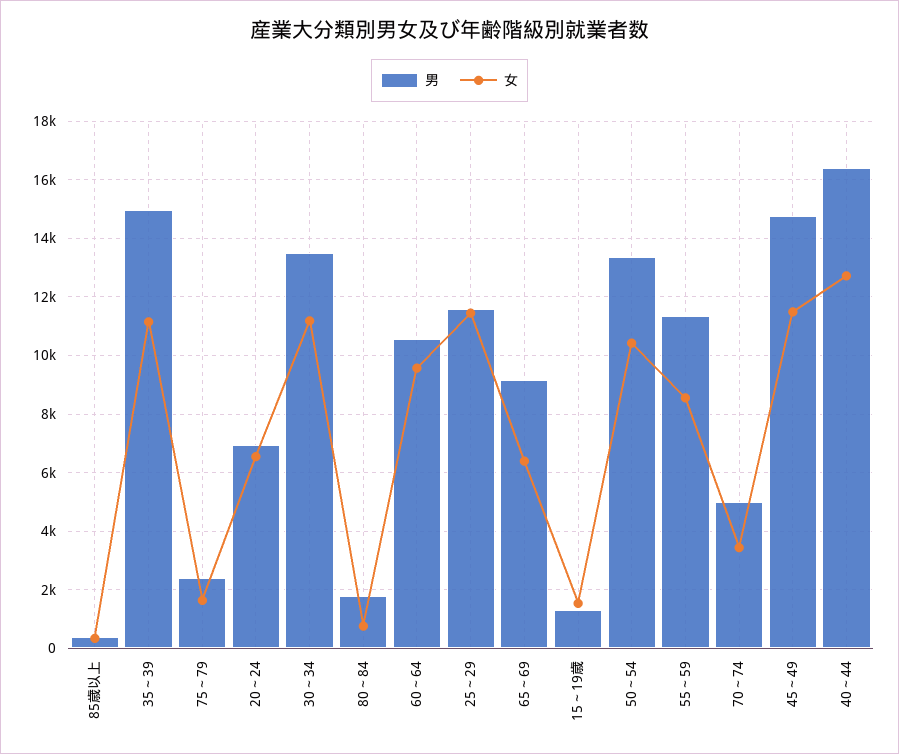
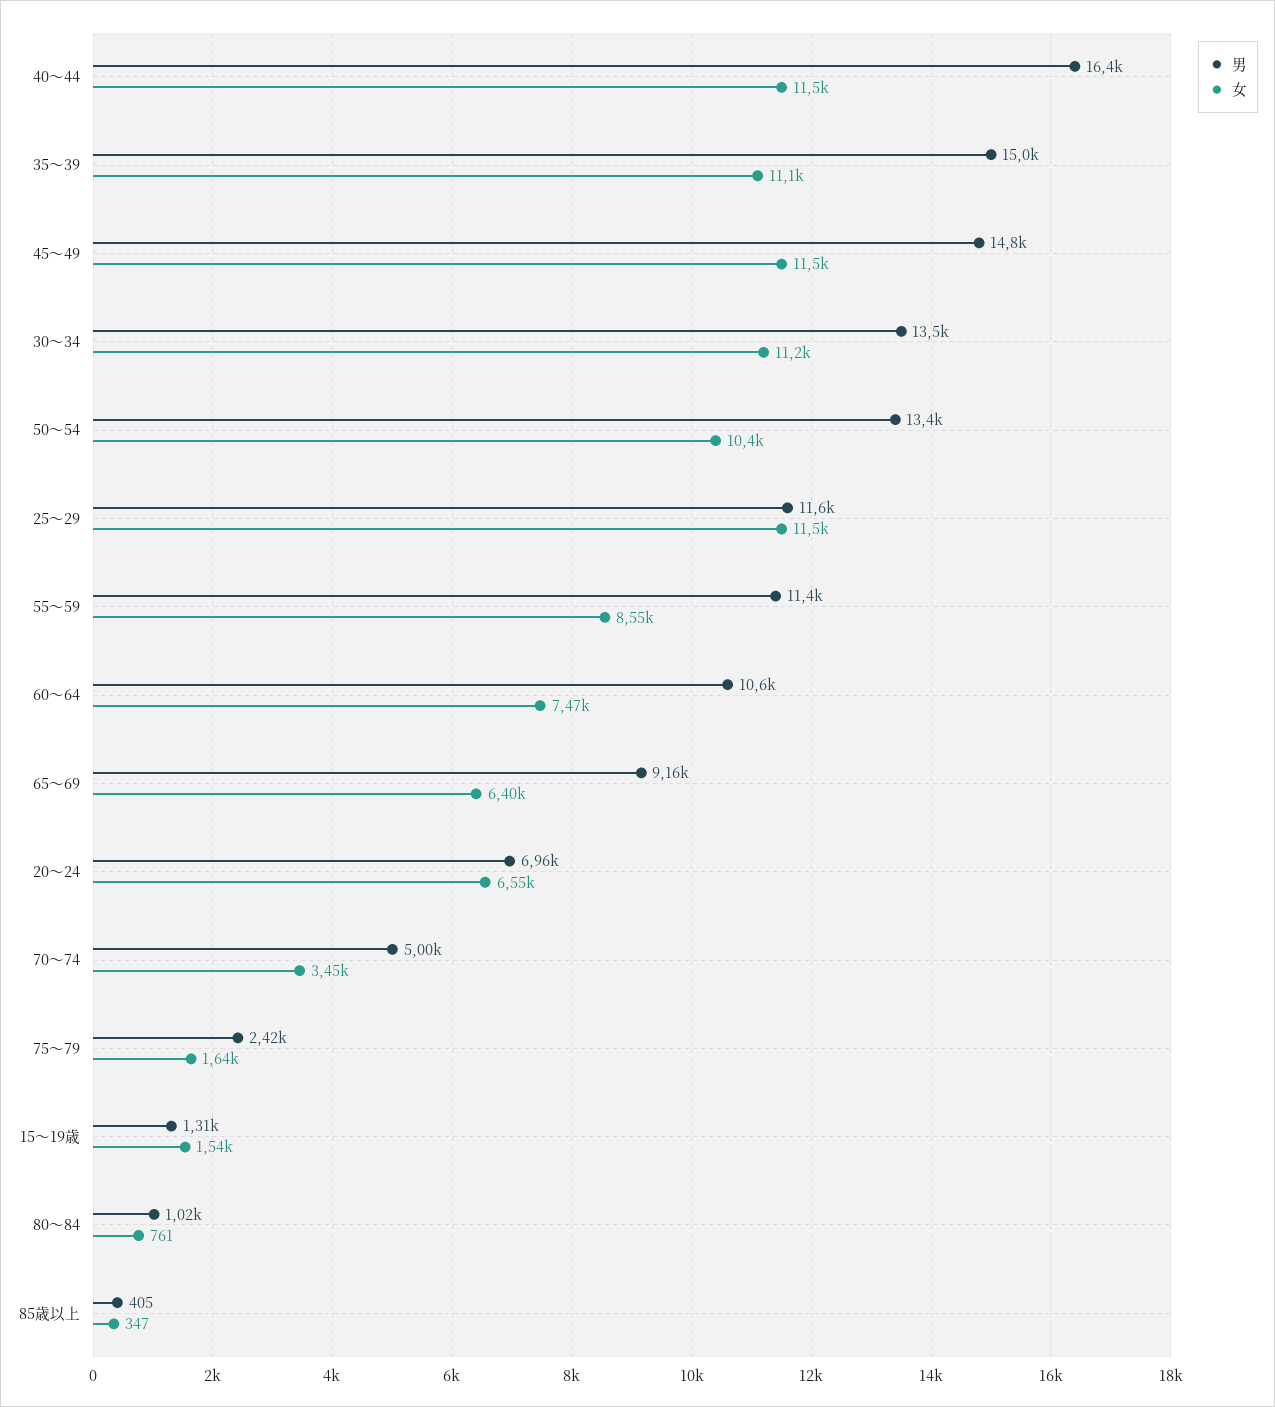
男, 80～84: 1750 -> 1020
女, 60～64: 9500 -> 7470
女, 40～44: 12750 -> 11500

